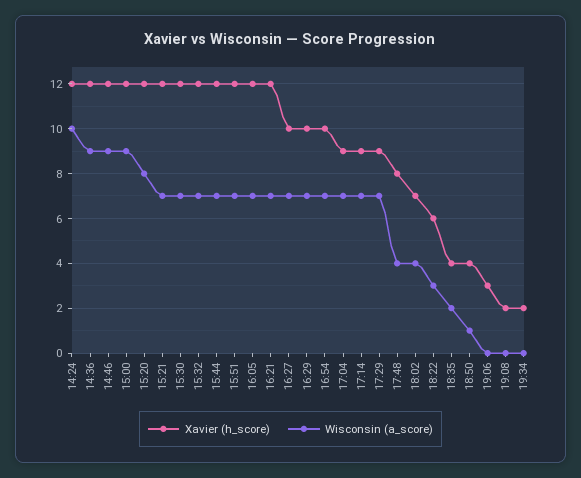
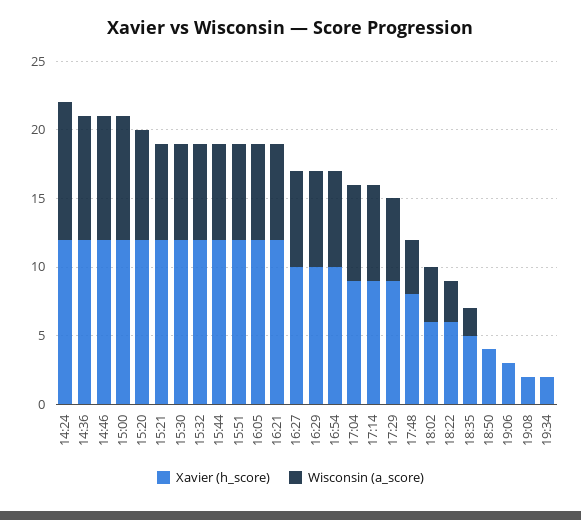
Wisconsin (a_score), 17:29: 7 -> 6
Xavier (h_score), 18:02: 7 -> 6
Xavier (h_score), 18:35: 4 -> 5
Wisconsin (a_score), 18:50: 1 -> 0

